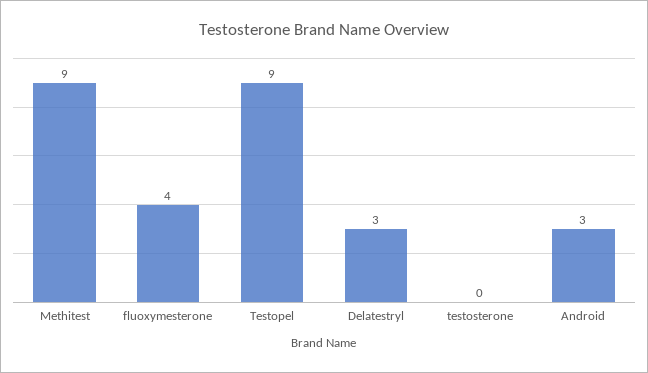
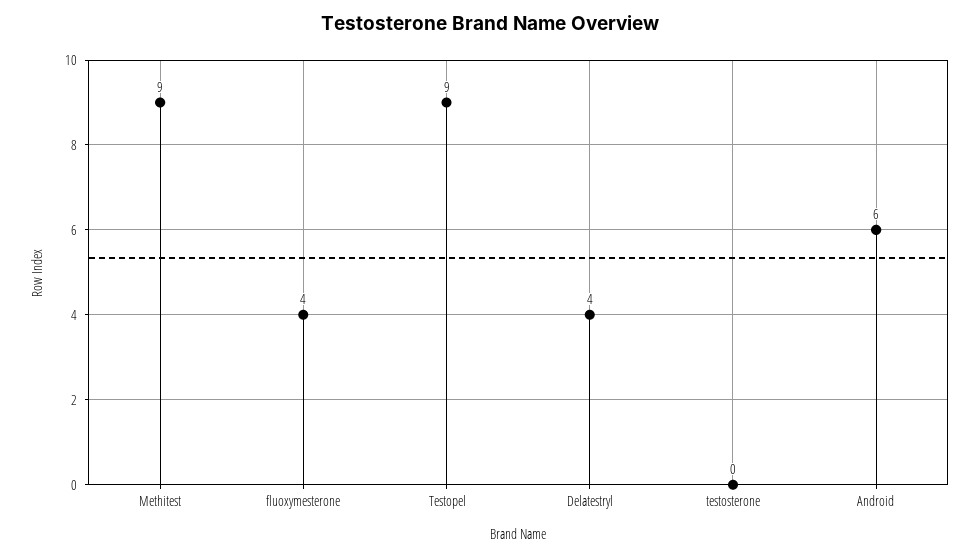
Delatestryl: 3 -> 4
Android: 3 -> 6

